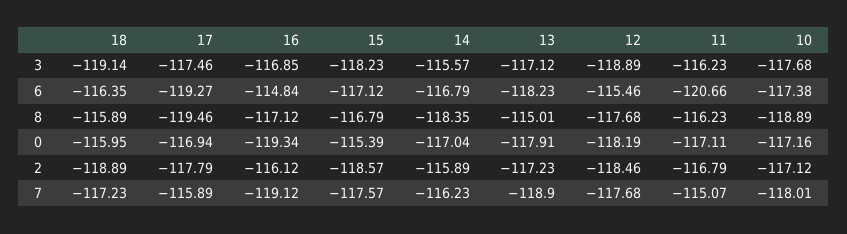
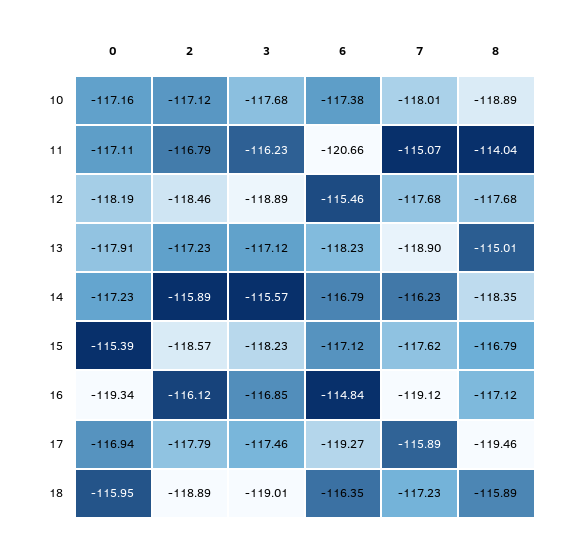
18, 3: -119.14 -> -119.01
11, 8: -116.23 -> -114.04
14, 0: -117.04 -> -117.23
15, 7: -117.57 -> -117.62

